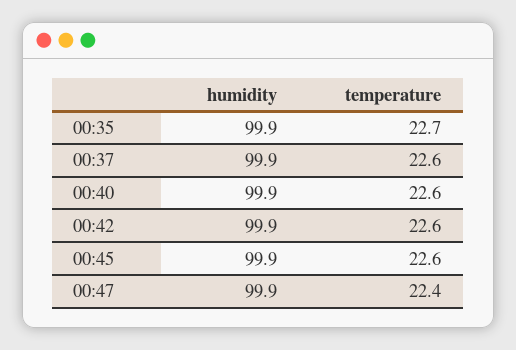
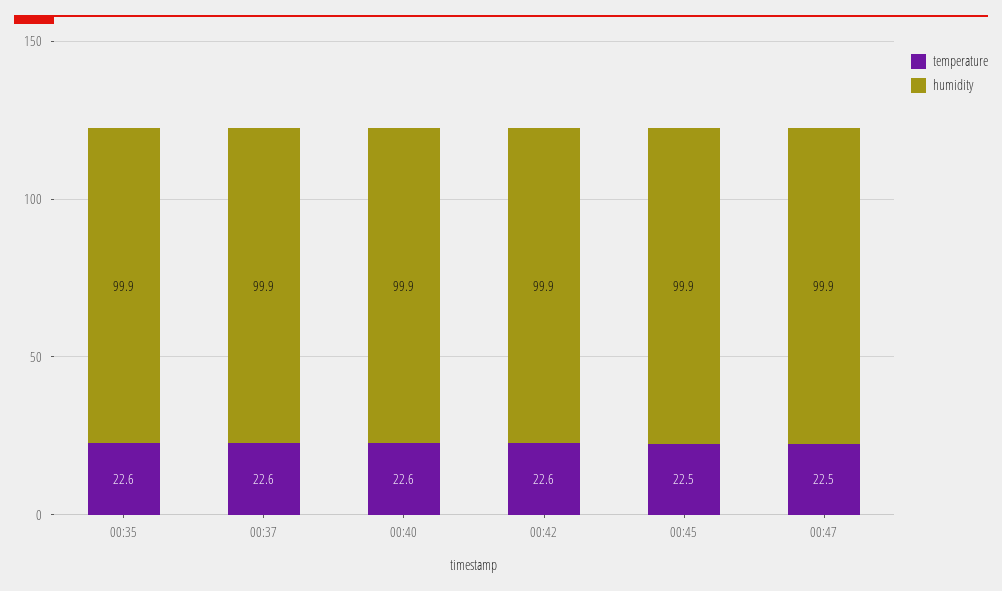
temperature, 00:35: 22.7 -> 22.6
temperature, 00:45: 22.6 -> 22.5
temperature, 00:47: 22.4 -> 22.5

